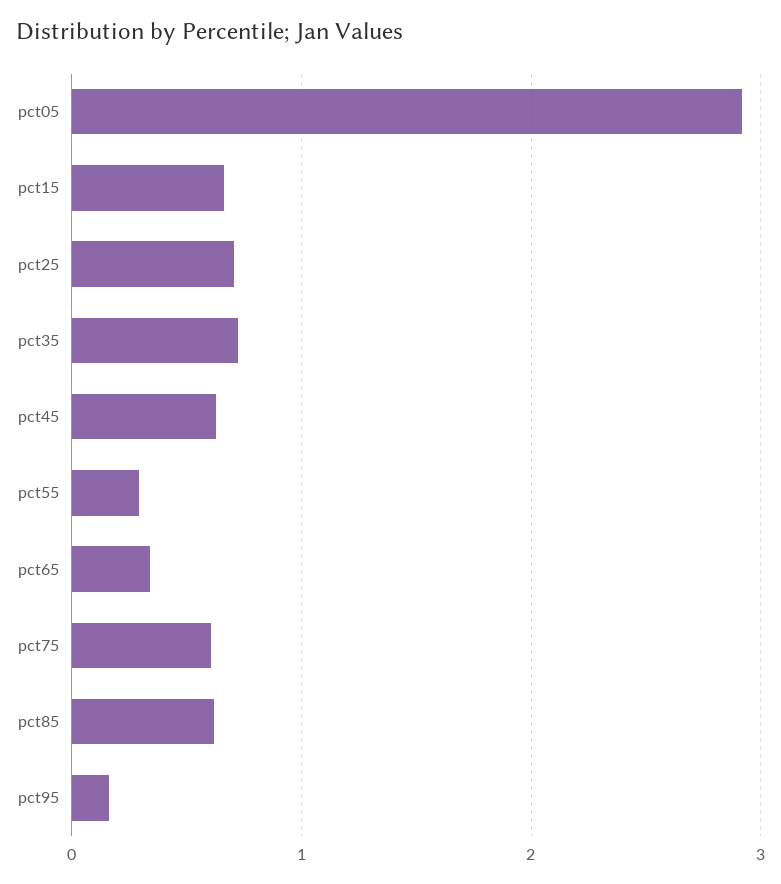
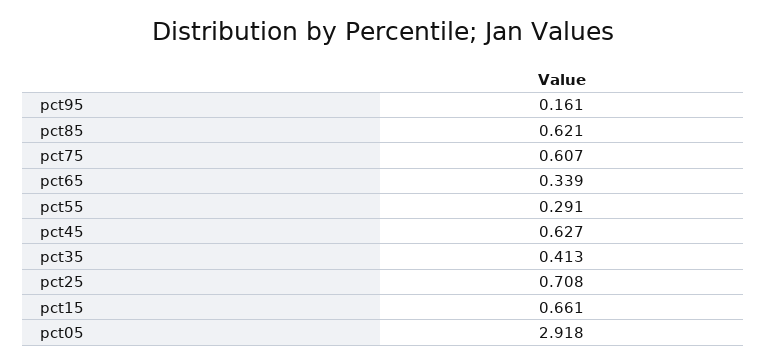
pct35: 0.7 -> 0.413

